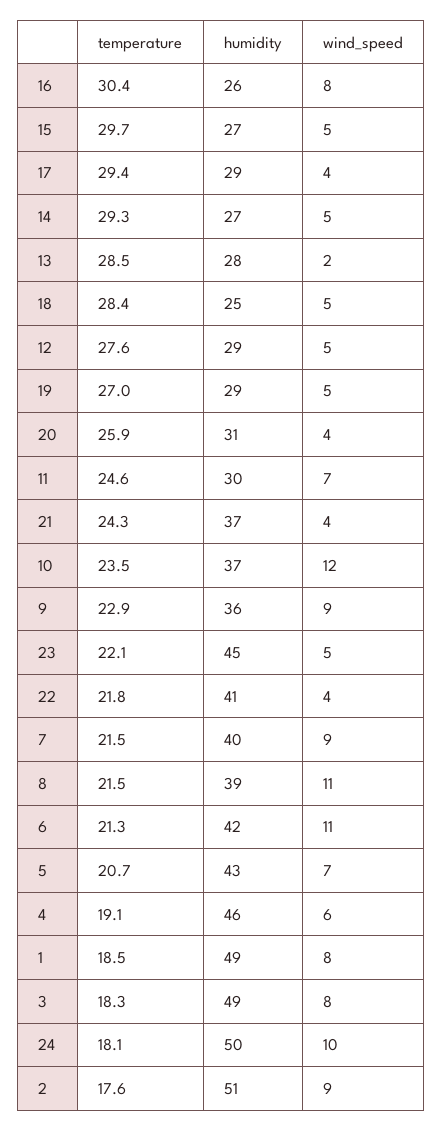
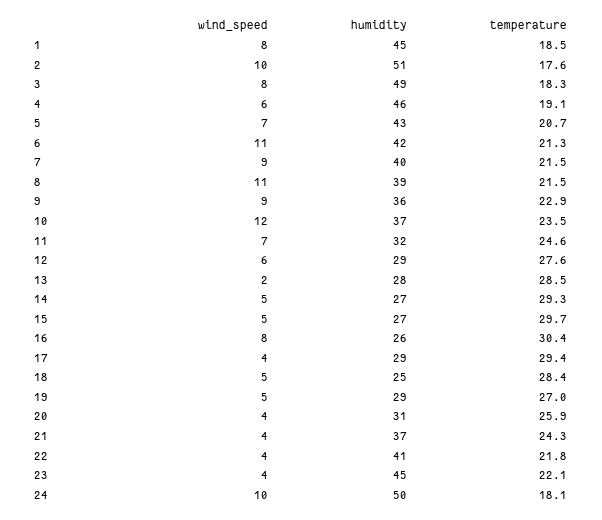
wind_speed, 12: 5 -> 6
humidity, 11: 30 -> 32
wind_speed, 23: 5 -> 4
humidity, 1: 49 -> 45
wind_speed, 2: 9 -> 10

